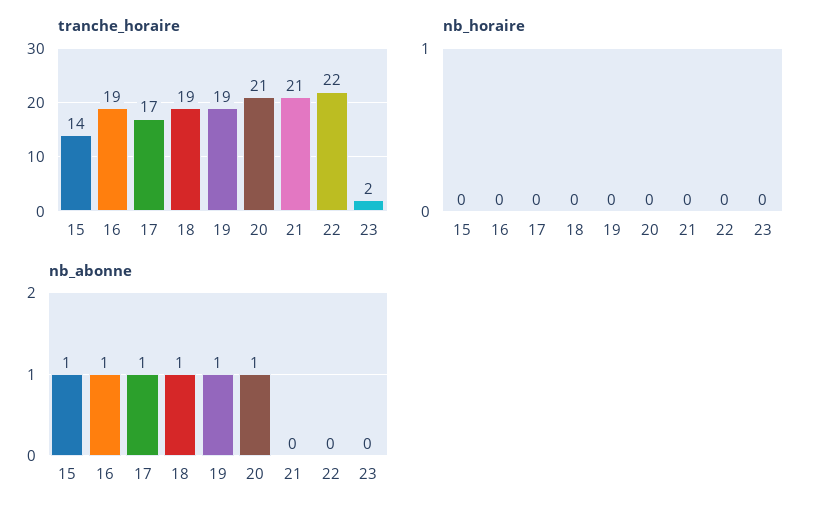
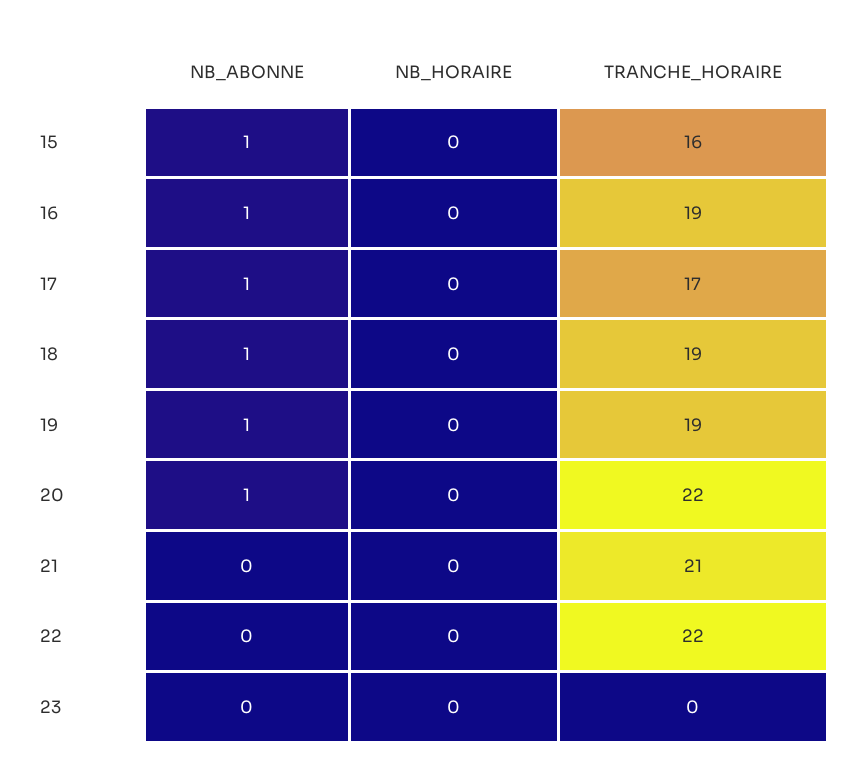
tranche_horaire, 15: 14 -> 16
tranche_horaire, 20: 21 -> 22
tranche_horaire, 23: 2 -> 0

